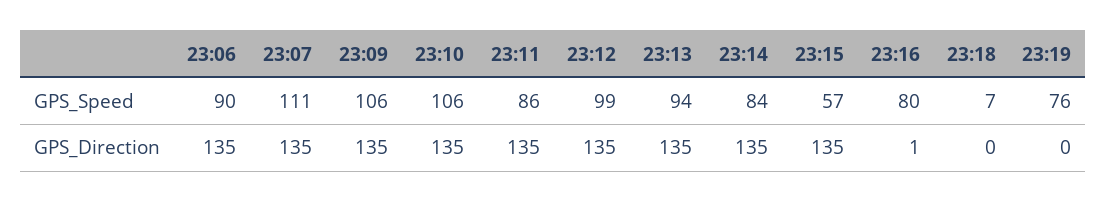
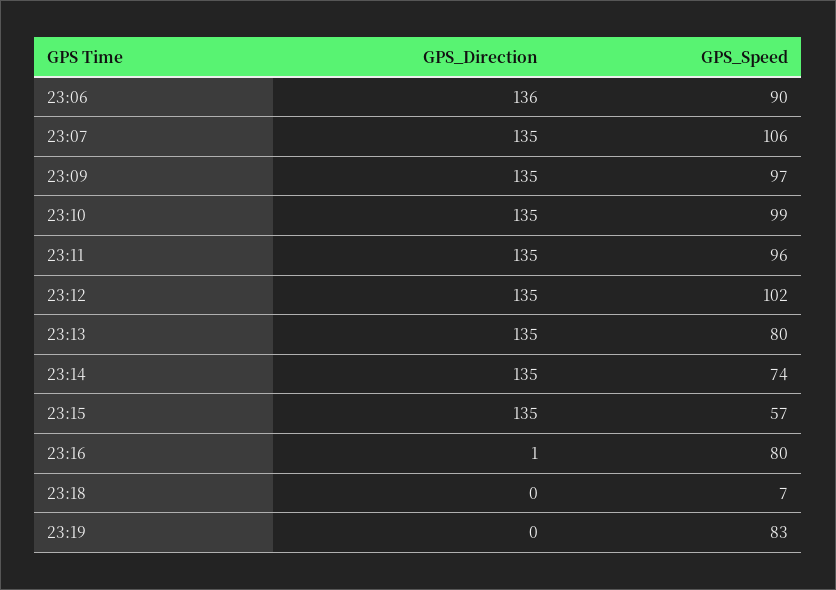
23:07, GPS_Speed: 111 -> 106
23:09, GPS_Speed: 106 -> 97
23:10, GPS_Speed: 106 -> 99
23:11, GPS_Speed: 86 -> 96
23:12, GPS_Speed: 99 -> 102
23:13, GPS_Speed: 94 -> 80
23:14, GPS_Speed: 84 -> 74
23:19, GPS_Speed: 76 -> 83
23:06, GPS_Direction: 135 -> 136

